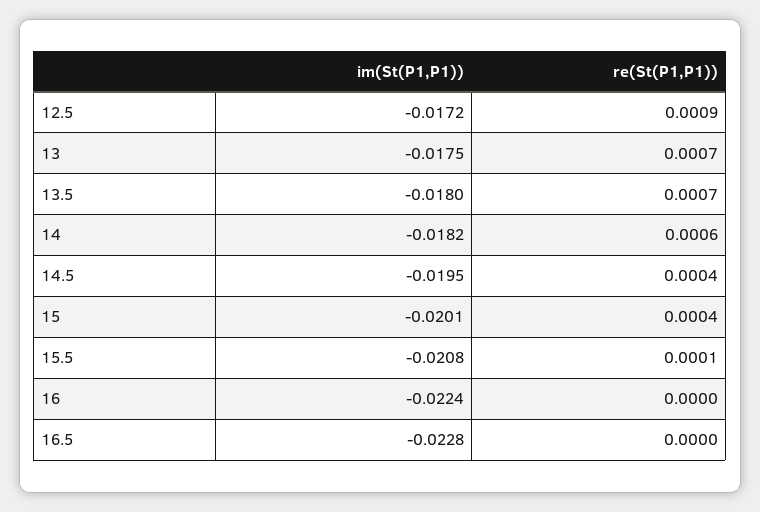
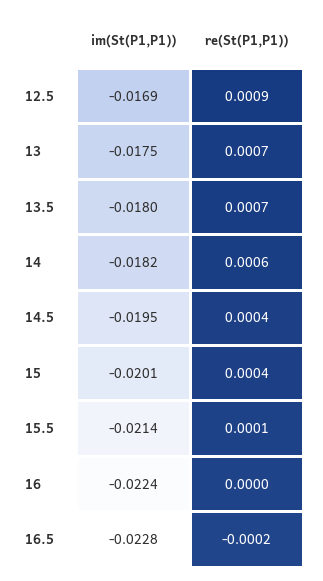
im(St(P1,P1)), 12.5: -0.0172 -> -0.0169
im(St(P1,P1)), 15.5: -0.0208 -> -0.0214
re(St(P1,P1)), 16.5: 0 -> -0.0002

